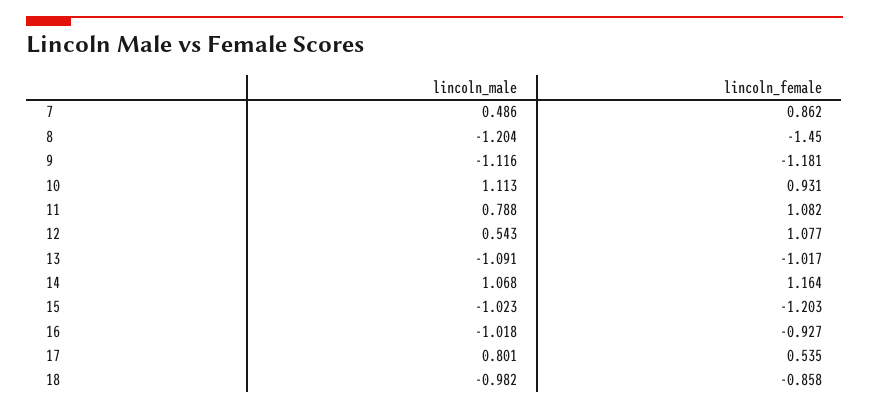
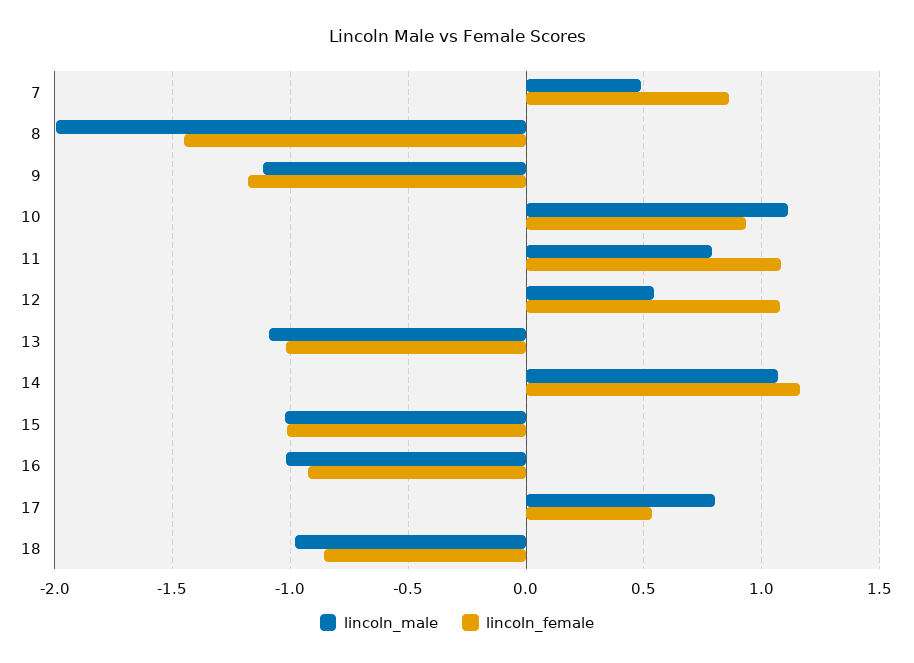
lincoln_male, 8: -1.204 -> -2
lincoln_female, 15: -1.203 -> -1

